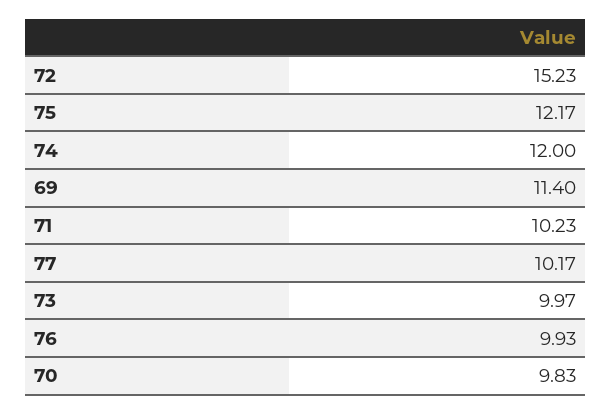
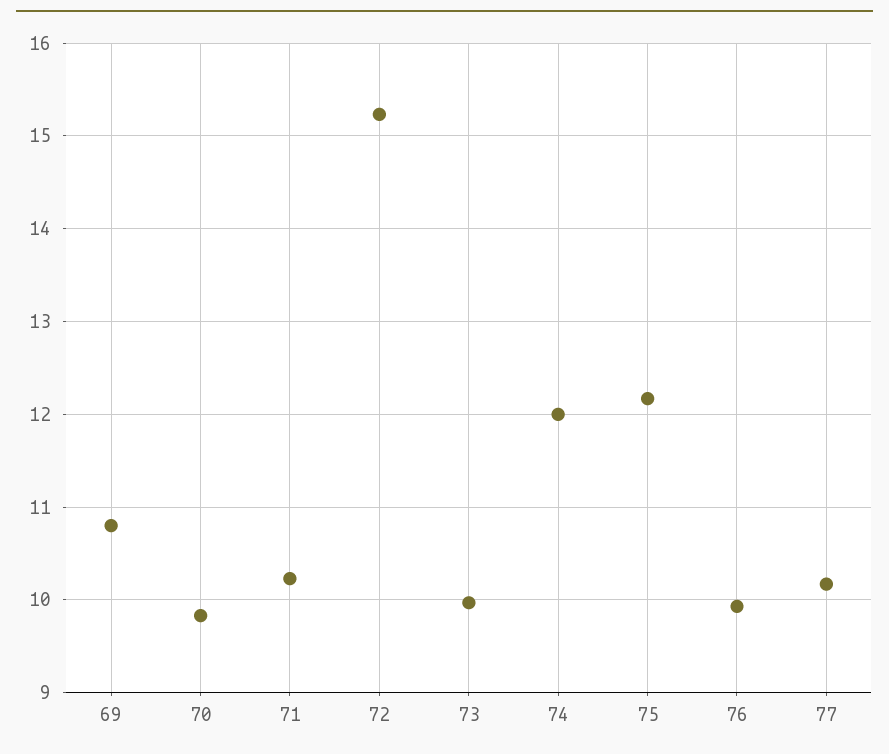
69: 11.4 -> 10.8

